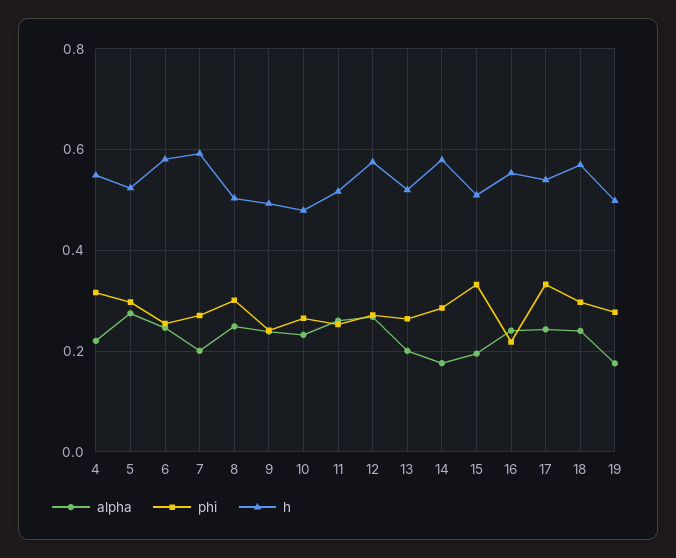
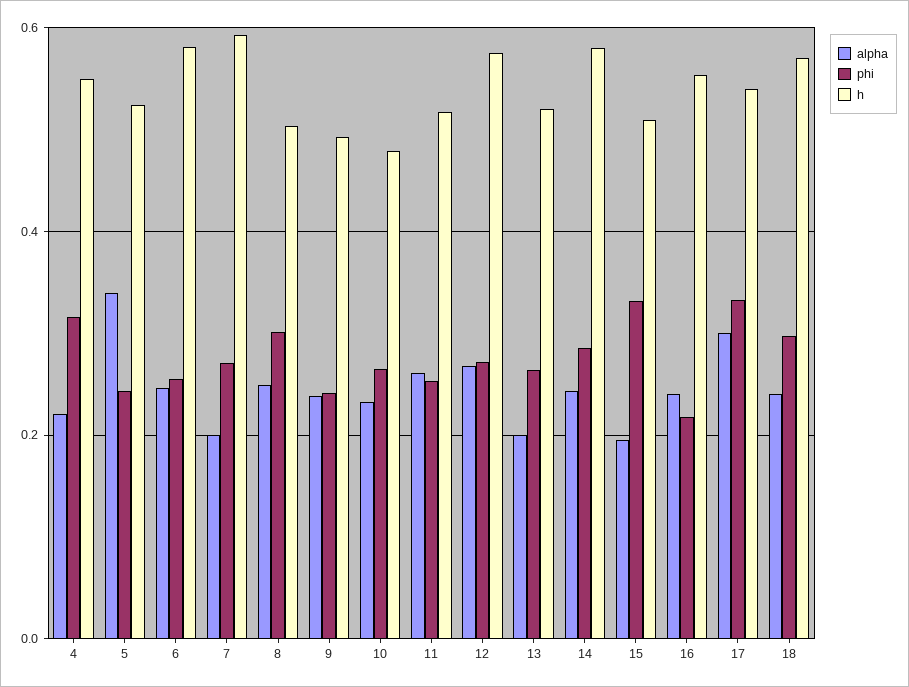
alpha, 5: 0.28 -> 0.34
phi, 5: 0.3 -> 0.24
alpha, 14: 0.18 -> 0.24
alpha, 17: 0.24 -> 0.3
alpha, 19: 0.18 -> none
phi, 19: 0.28 -> none
h, 19: 0.5 -> none

